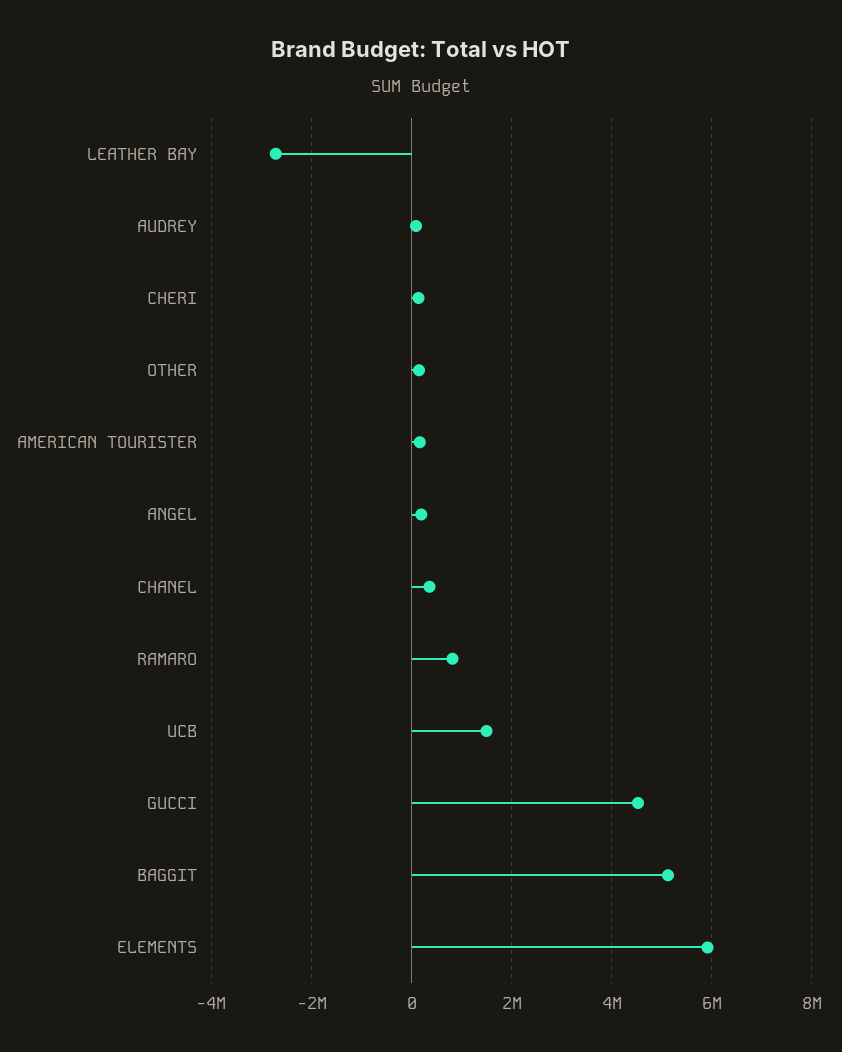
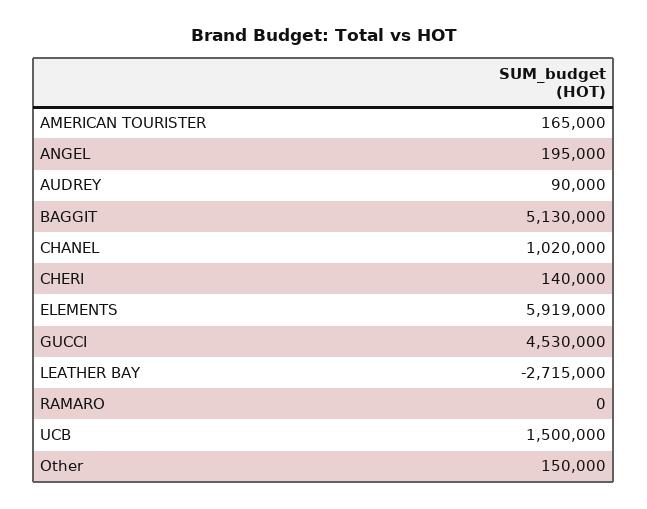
CHANEL: 400000 -> 1020000
RAMARO: 800000 -> 0

